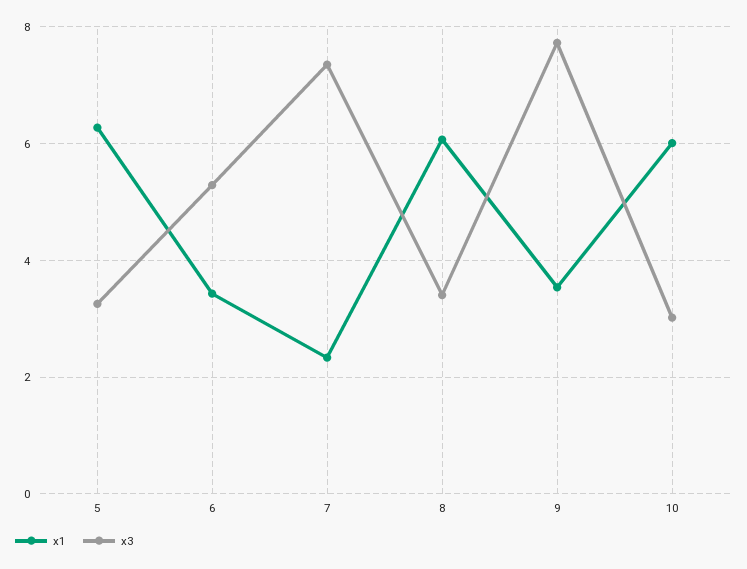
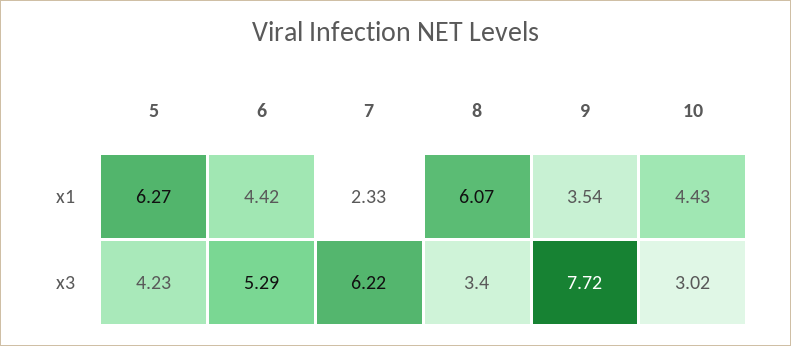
x3, 5: 3.2 -> 4.23
x1, 6: 3.4 -> 4.42
x3, 7: 7.4 -> 6.22
x1, 10: 6 -> 4.43

